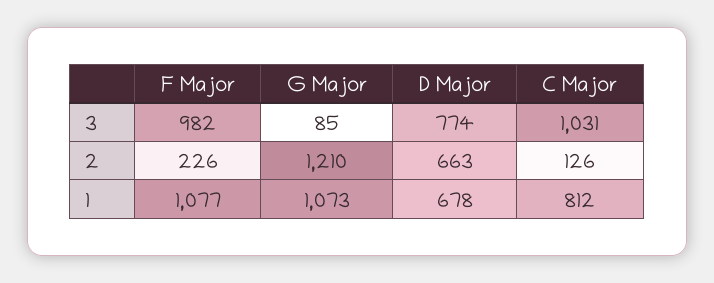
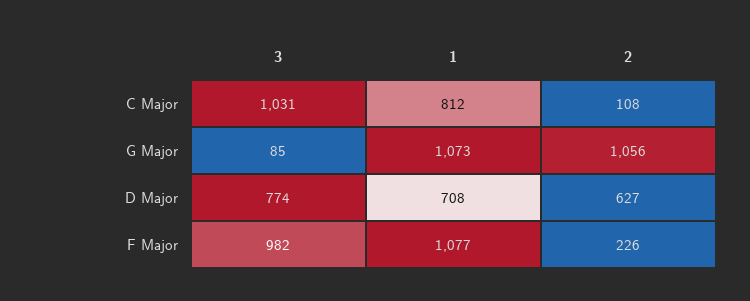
G Major, 2: 1210 -> 1056
D Major, 2: 663 -> 627
C Major, 2: 126 -> 108
D Major, 1: 678 -> 708

